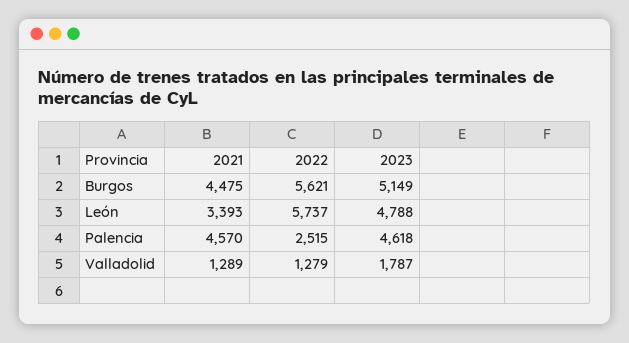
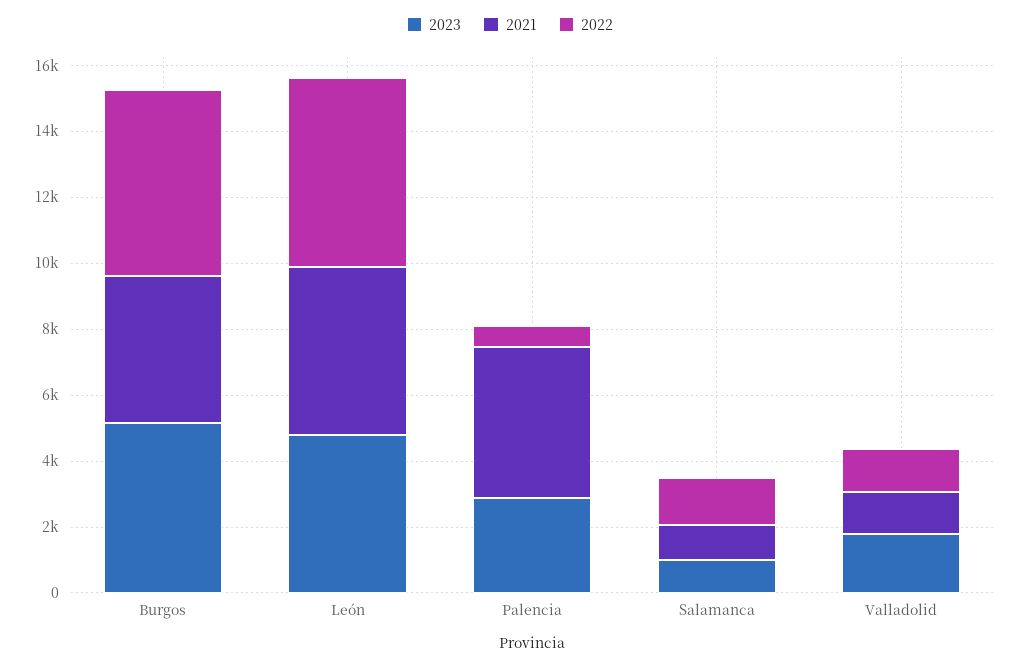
2021, León: 3393 -> 5000
2022, Palencia: 2515 -> 500
2023, Palencia: 4618 -> 3000
2023, Salamanca: none -> 1000
2021, Salamanca: none -> 1000
2022, Salamanca: none -> 1500

